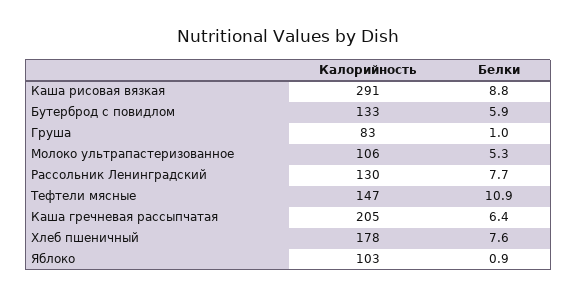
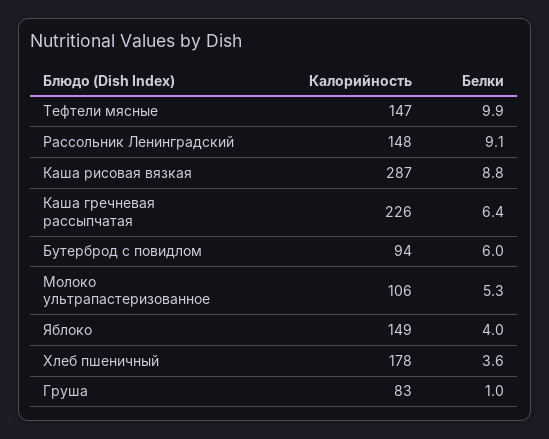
Калорийность, Каша рисовая вязкая: 291 -> 287
Калорийность, Бутерброд с повидлом: 133 -> 94
Белки, Бутерброд с повидлом: 5.9 -> 6
Калорийность, Рассольник Ленинградский: 130 -> 148
Белки, Рассольник Ленинградский: 7.7 -> 9.1
Белки, Тефтели мясные: 10.9 -> 9.9
Калорийность, Каша гречневая рассыпчатая: 205 -> 226
Белки, Хлеб пшеничный: 7.6 -> 3.6
Калорийность, Яблоко: 103 -> 149
Белки, Яблоко: 0.9 -> 4

